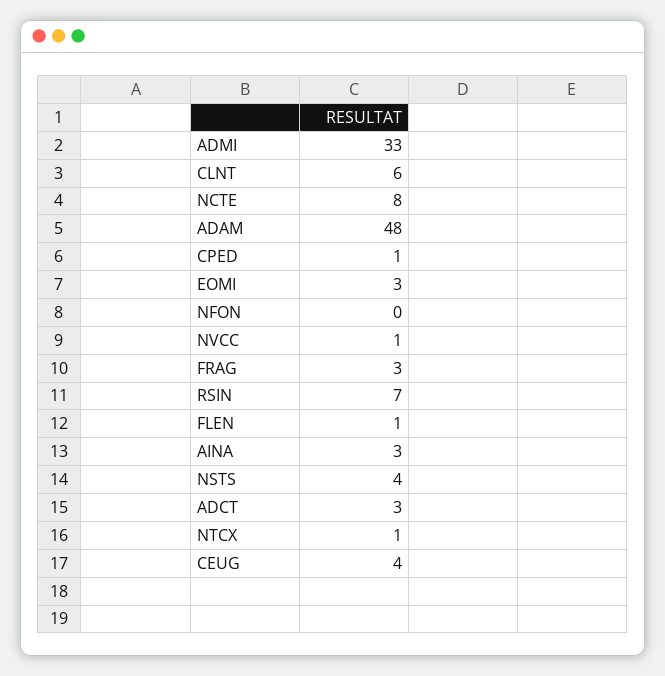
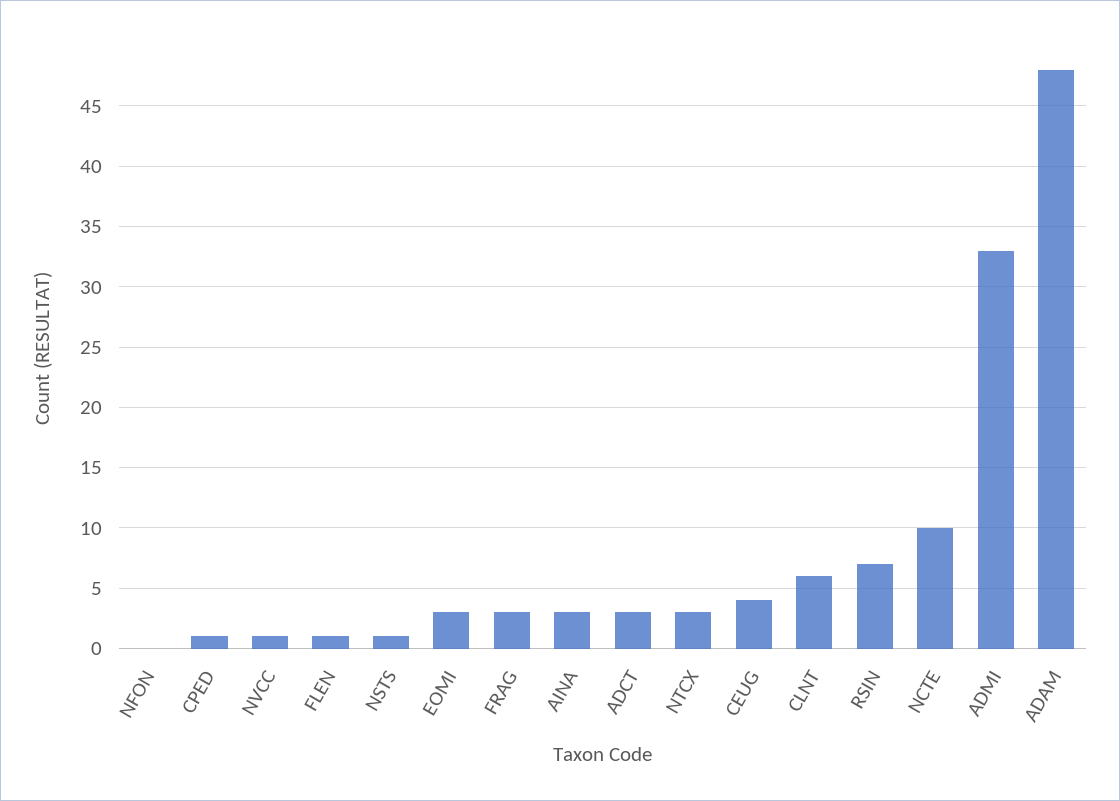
NCTE: 8 -> 10
NSTS: 4 -> 1
NTCX: 1 -> 3

